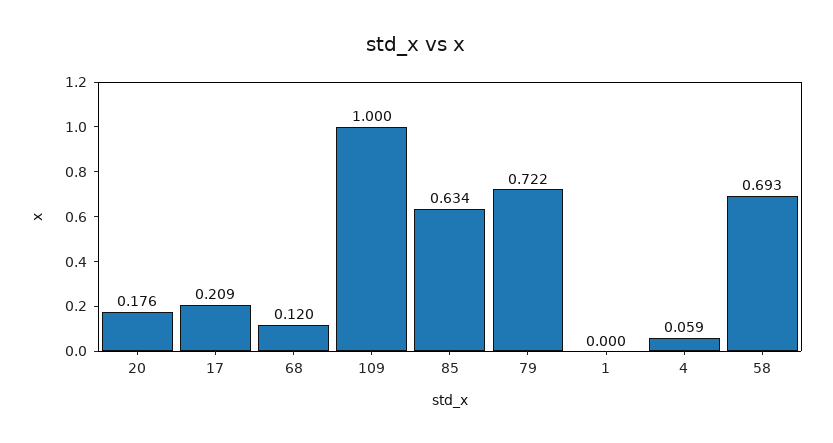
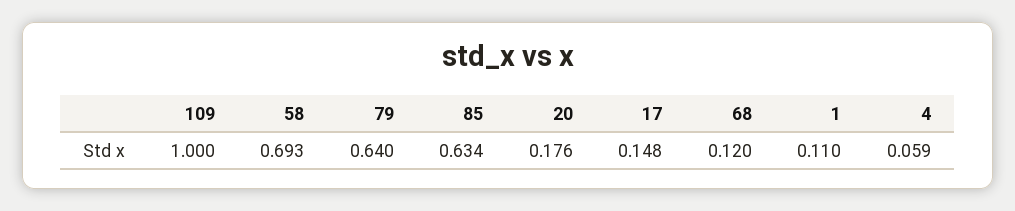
17: 0.209 -> 0.148
79: 0.722 -> 0.64
1: 0 -> 0.11

